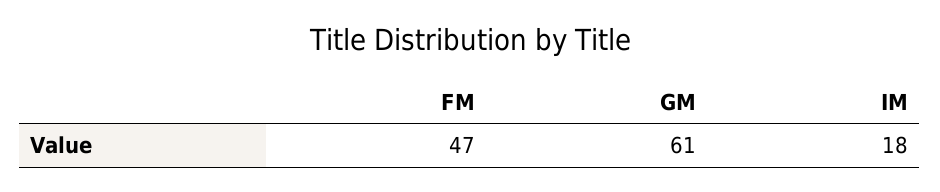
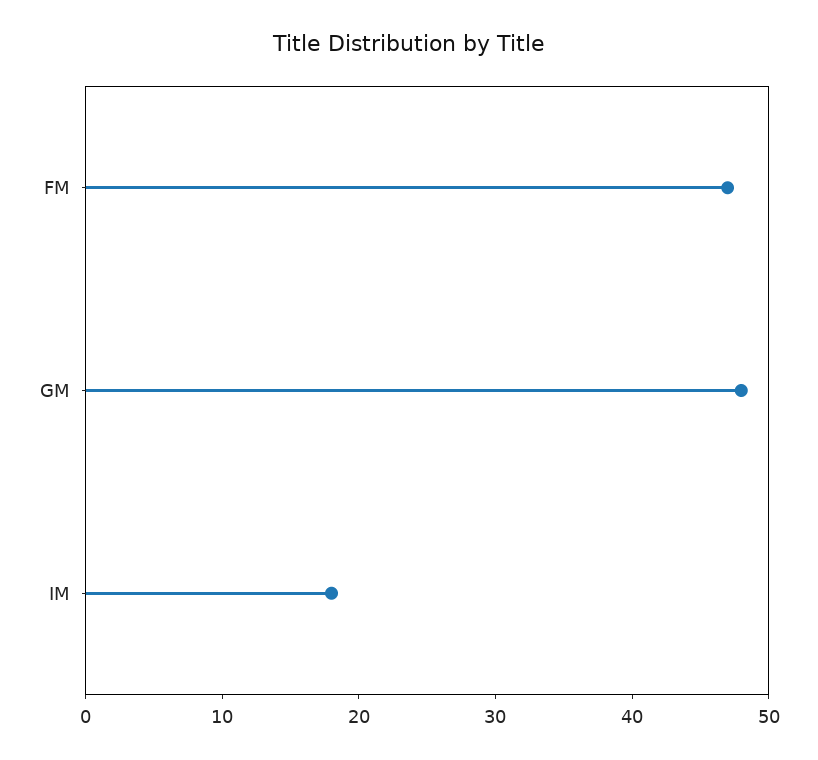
GM: 61 -> 48

